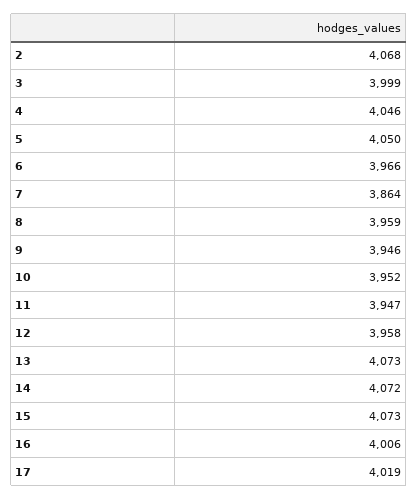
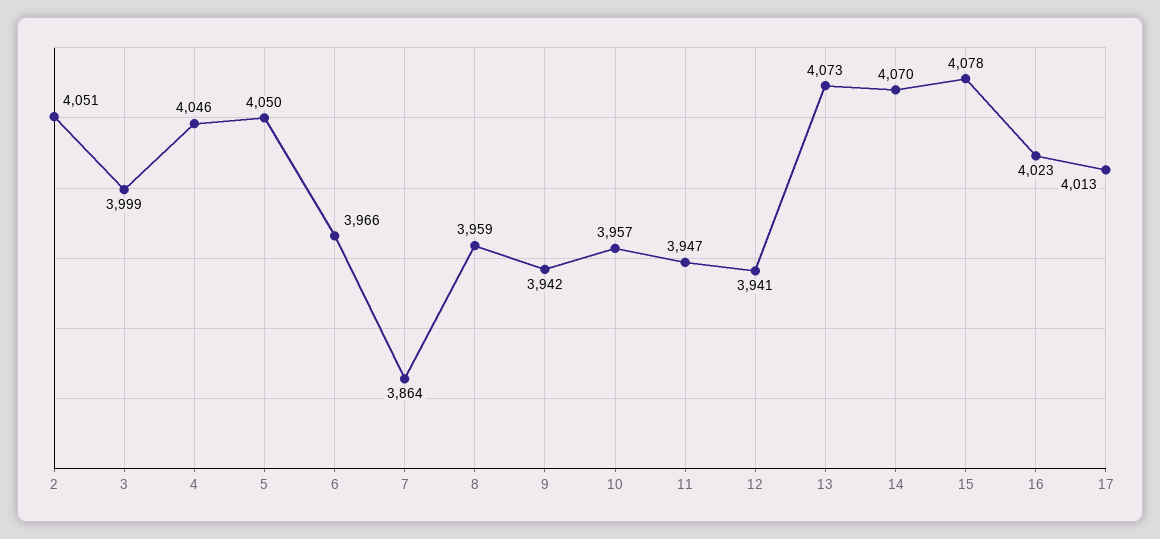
2: 4068 -> 4051
9: 3946 -> 3942
10: 3952 -> 3957
12: 3958 -> 3941
14: 4072 -> 4070
15: 4073 -> 4078
16: 4006 -> 4023
17: 4019 -> 4013

